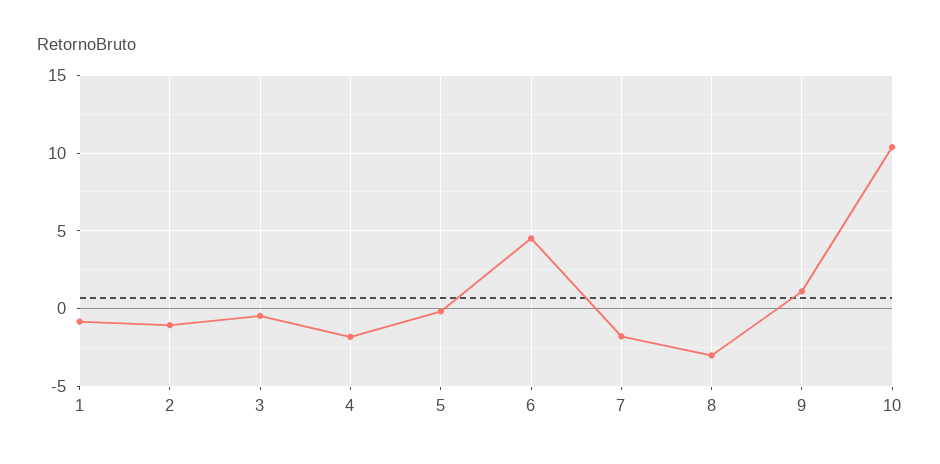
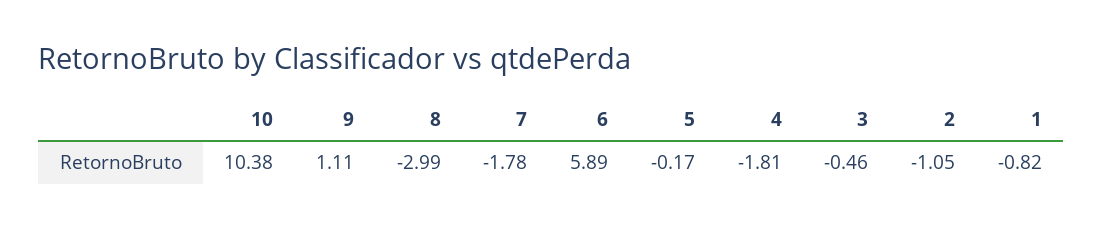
6: 4.5 -> 5.89

